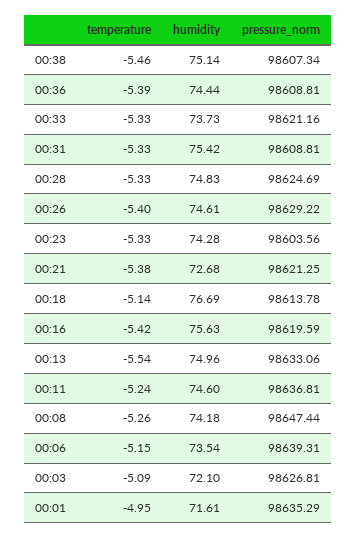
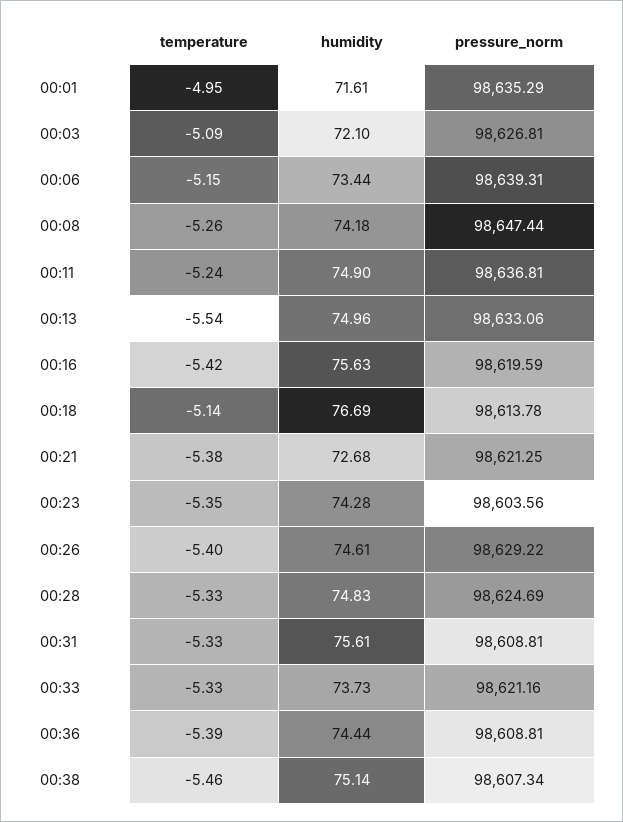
humidity, 00:31: 75.42 -> 75.61
temperature, 00:23: -5.33 -> -5.35
humidity, 00:11: 74.6 -> 74.9
humidity, 00:06: 73.54 -> 73.44

